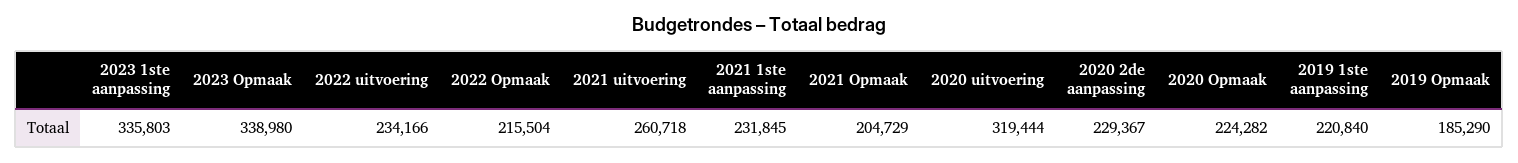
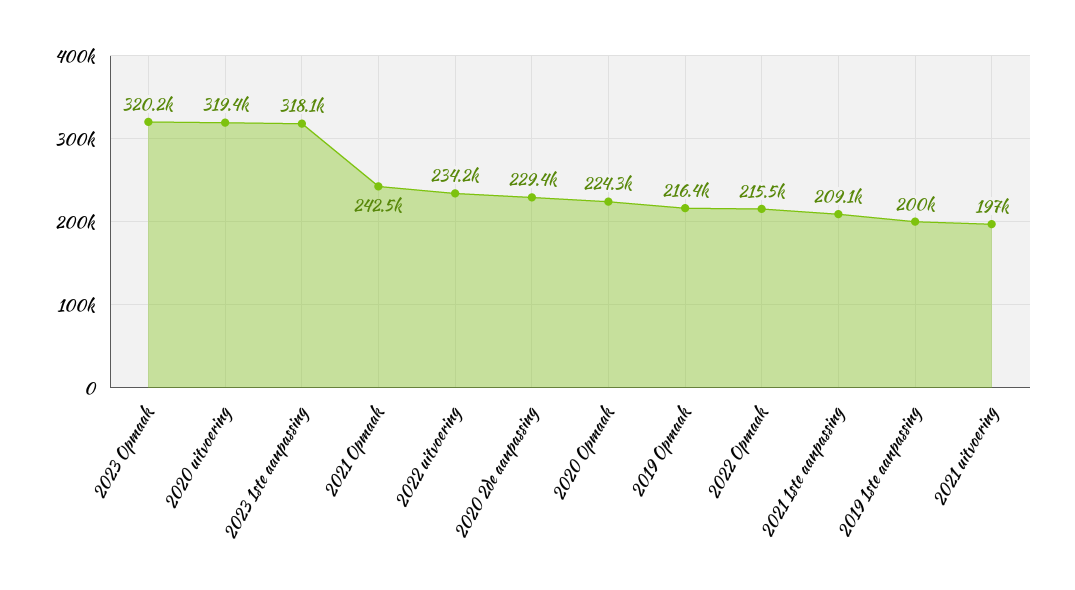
2023 1ste aanpassing: 335803 -> 318100
2023 Opmaak: 338980 -> 320200
2021 uitvoering: 260718 -> 197000
2021 1ste aanpassing: 231845 -> 209100
2021 Opmaak: 204729 -> 242500
2019 1ste aanpassing: 220840 -> 200000
2019 Opmaak: 185290 -> 216400

